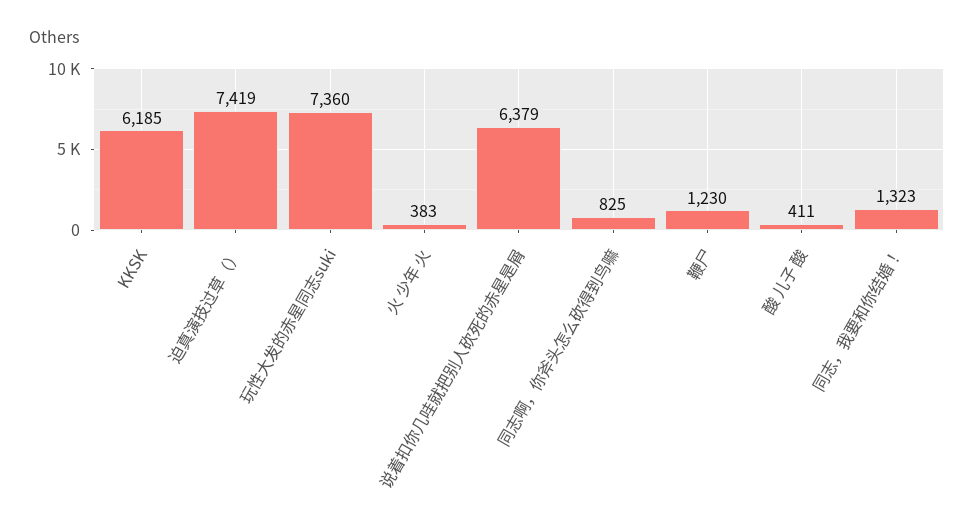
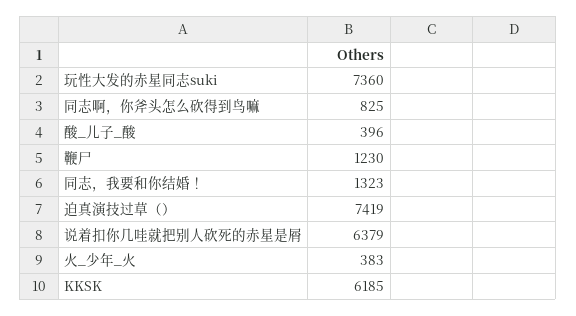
酸 儿子 酸: 411 -> 396

